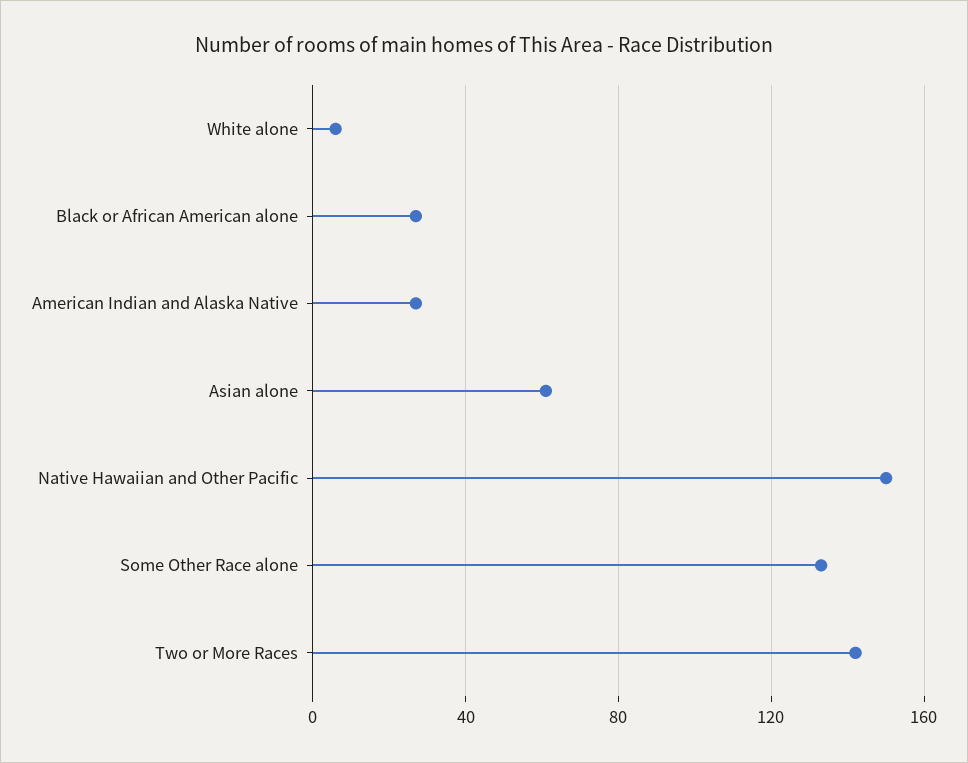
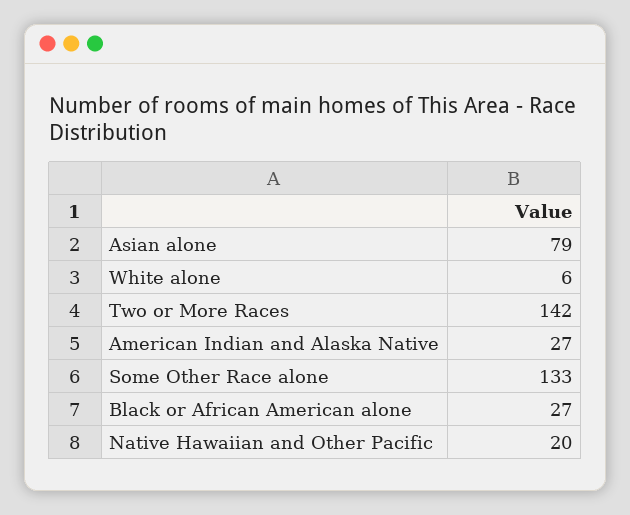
Asian alone: 60 -> 79
Native Hawaiian and Other Pacific: 150 -> 20

